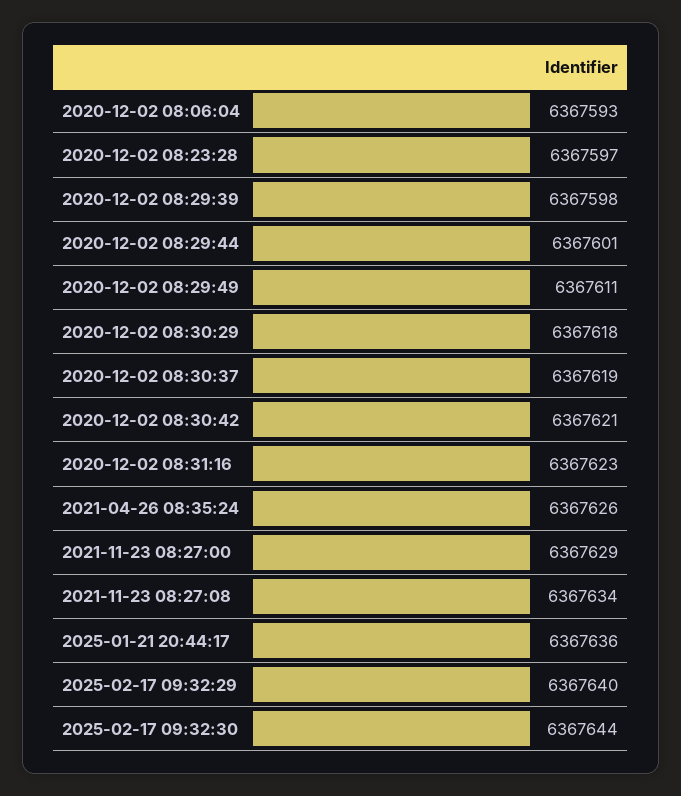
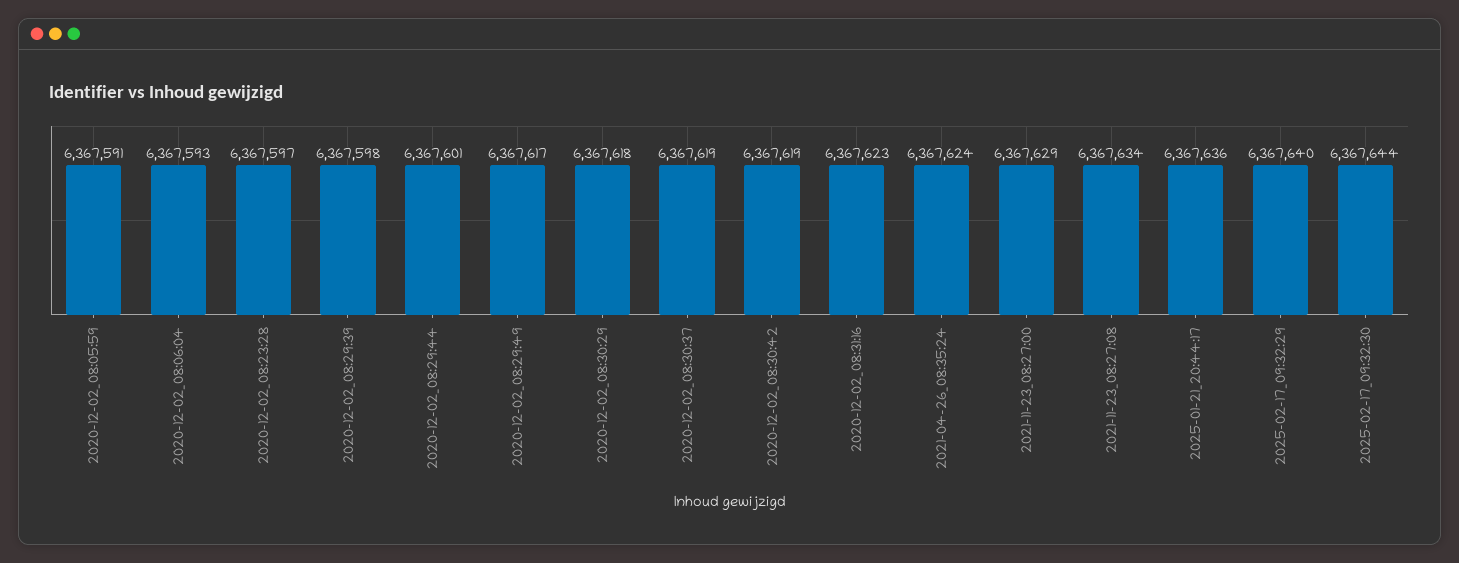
2020-12-02 08:29:49: 6367611 -> 6367617
2020-12-02 08:30:42: 6367621 -> 6367619
2021-04-26 08:35:24: 6367626 -> 6367624
2020-12-02_08:05:59: none -> 6367591

